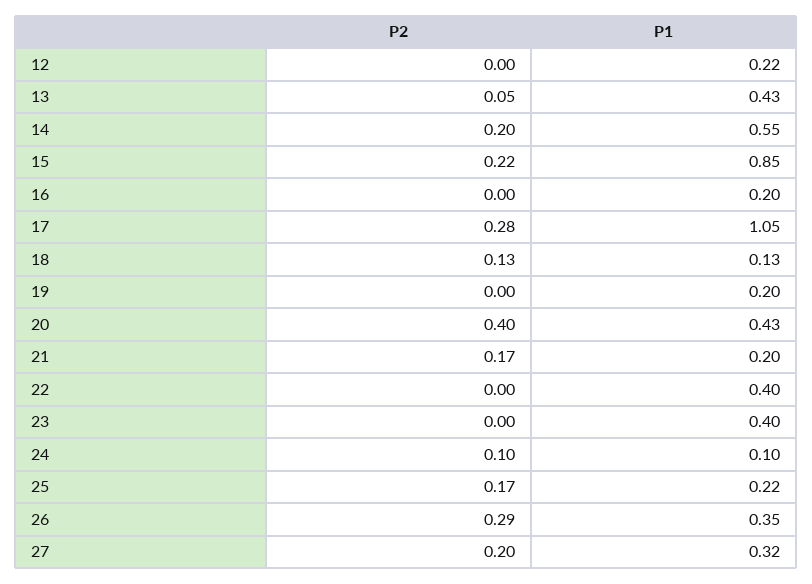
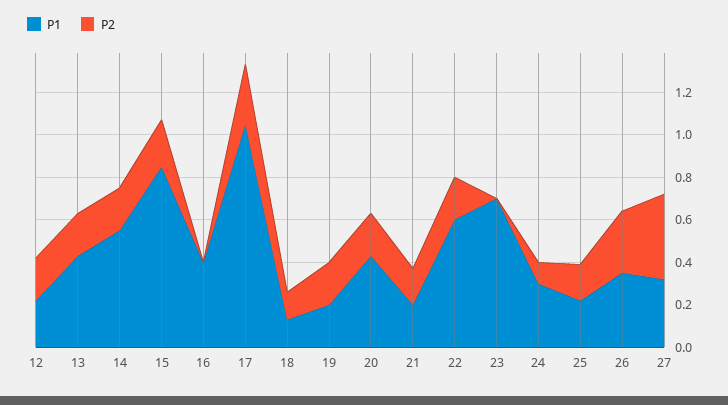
P2, 12: 0 -> 0.2
P2, 13: 0.05 -> 0.2
P1, 16: 0.2 -> 0.4
P2, 19: 0 -> 0.2
P2, 20: 0.4 -> 0.2
P2, 22: 0 -> 0.2
P1, 22: 0.4 -> 0.6
P1, 23: 0.4 -> 0.7
P1, 24: 0.1 -> 0.3
P2, 27: 0.2 -> 0.4

